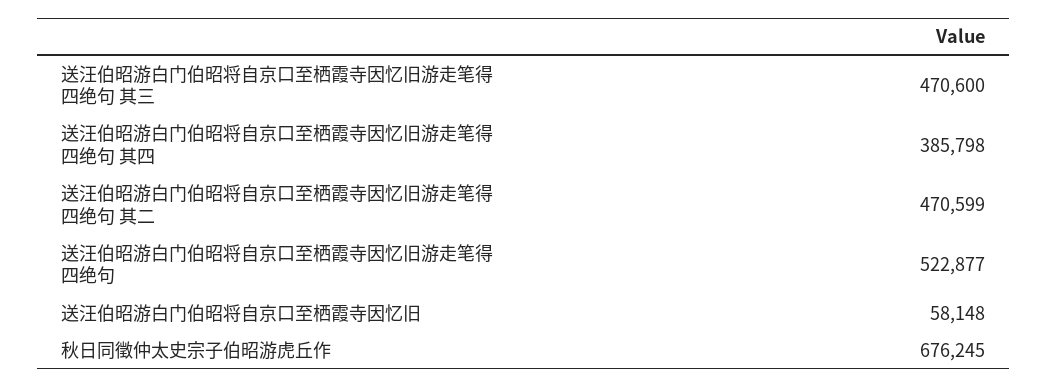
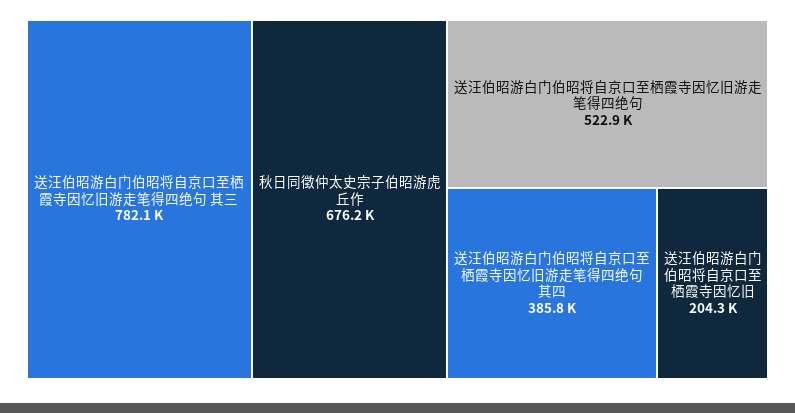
送汪伯昭游白门伯昭将自京口至栖霞寺因忆旧游走笔得四绝句 其三: 470600 -> 782100
送汪伯昭游白门伯昭将自京口至栖霞寺因忆旧游走笔得四绝句 其二: 470599 -> none
送汪伯昭游白门伯昭将自京口至栖霞寺因忆旧: 58148 -> 204300

